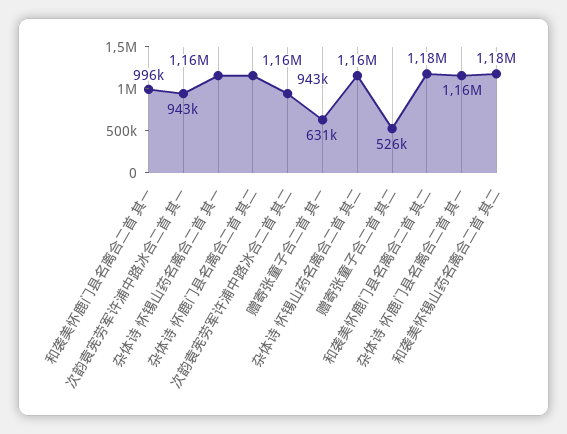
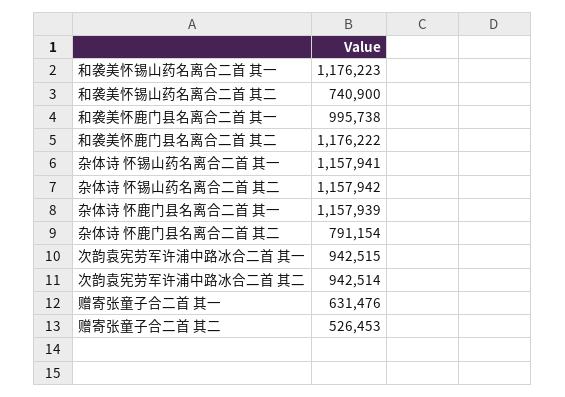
杂体诗 怀鹿门县名离合二首 其二: 1160000 -> 791154
和袭美怀锡山药名离合二首 其二: 1180000 -> 740900
和袭美怀锡山药名离合二首 其一: none -> 1176223

